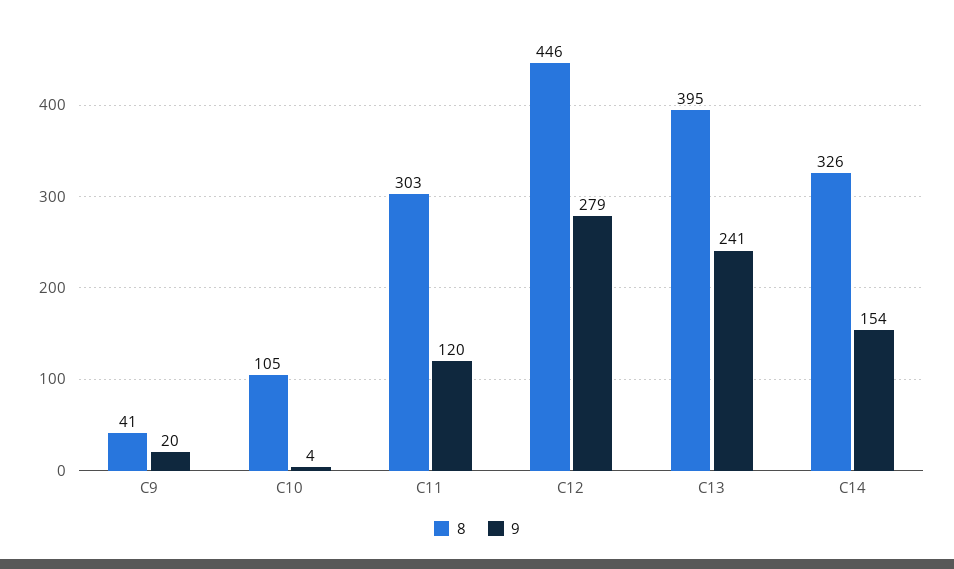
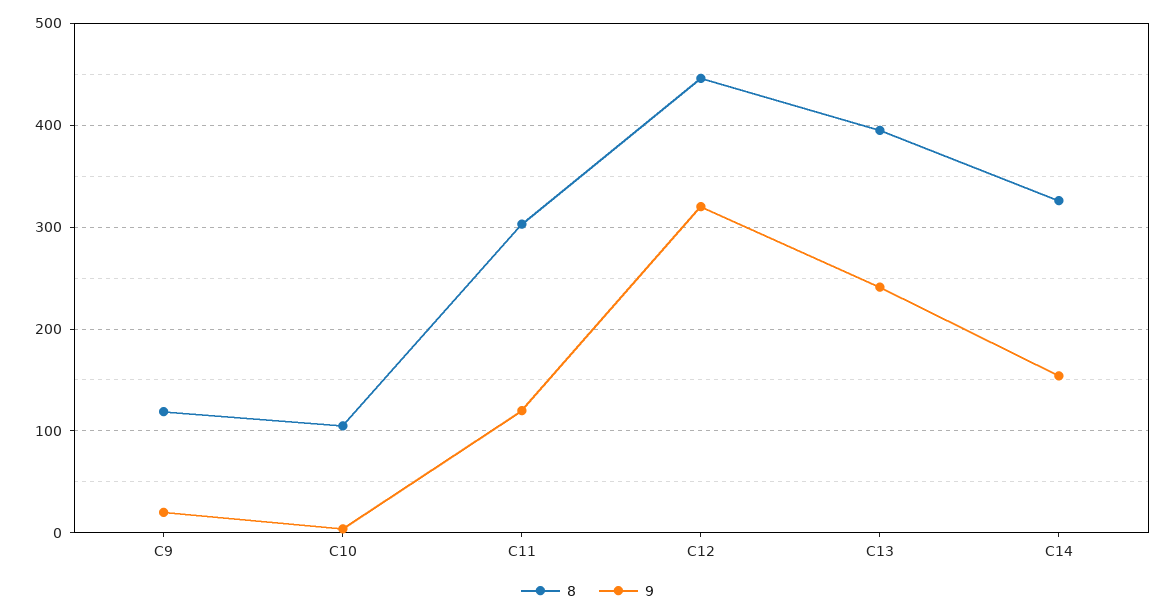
8, C9: 41 -> 120
9, C12: 279 -> 320

